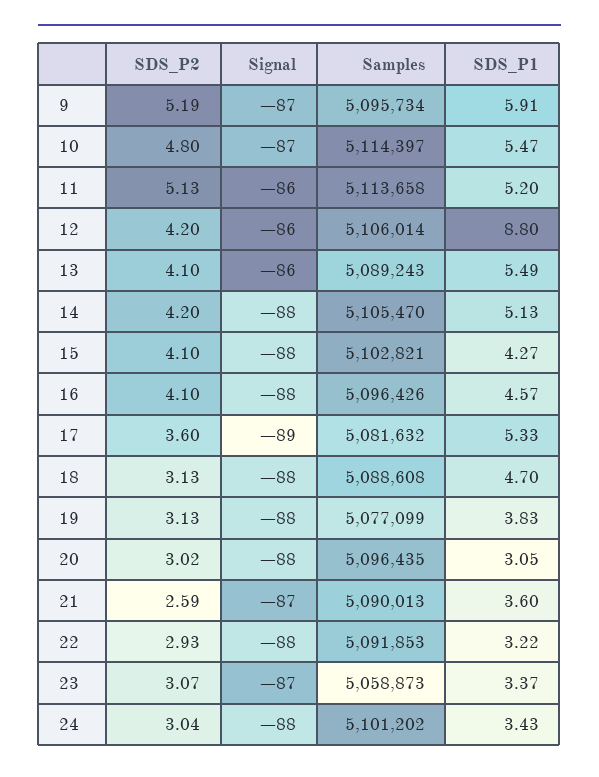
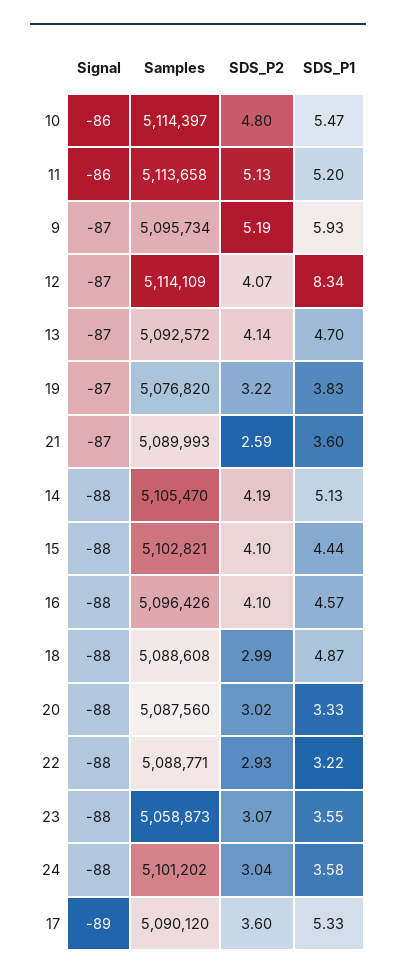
SDS_P1, 9: 5.91 -> 5.93
Signal, 10: -87 -> -86
SDS_P2, 12: 4.2 -> 4.07
Signal, 12: -86 -> -87
Samples, 12: 5106014 -> 5114109
SDS_P1, 12: 8.8 -> 8.34
SDS_P2, 13: 4.1 -> 4.14
Signal, 13: -86 -> -87
Samples, 13: 5089243 -> 5092572
SDS_P1, 13: 5.49 -> 4.7
SDS_P2, 14: 4.2 -> 4.19
SDS_P1, 15: 4.27 -> 4.44
Samples, 17: 5081632 -> 5090120
SDS_P2, 18: 3.13 -> 2.99
SDS_P1, 18: 4.7 -> 4.87
SDS_P2, 19: 3.13 -> 3.22
Signal, 19: -88 -> -87
Samples, 19: 5077099 -> 5076820
Samples, 20: 5096435 -> 5087560
SDS_P1, 20: 3.05 -> 3.33
Samples, 21: 5090013 -> 5089993
Samples, 22: 5091853 -> 5088771
Signal, 23: -87 -> -88
SDS_P1, 23: 3.37 -> 3.55
SDS_P1, 24: 3.43 -> 3.58

